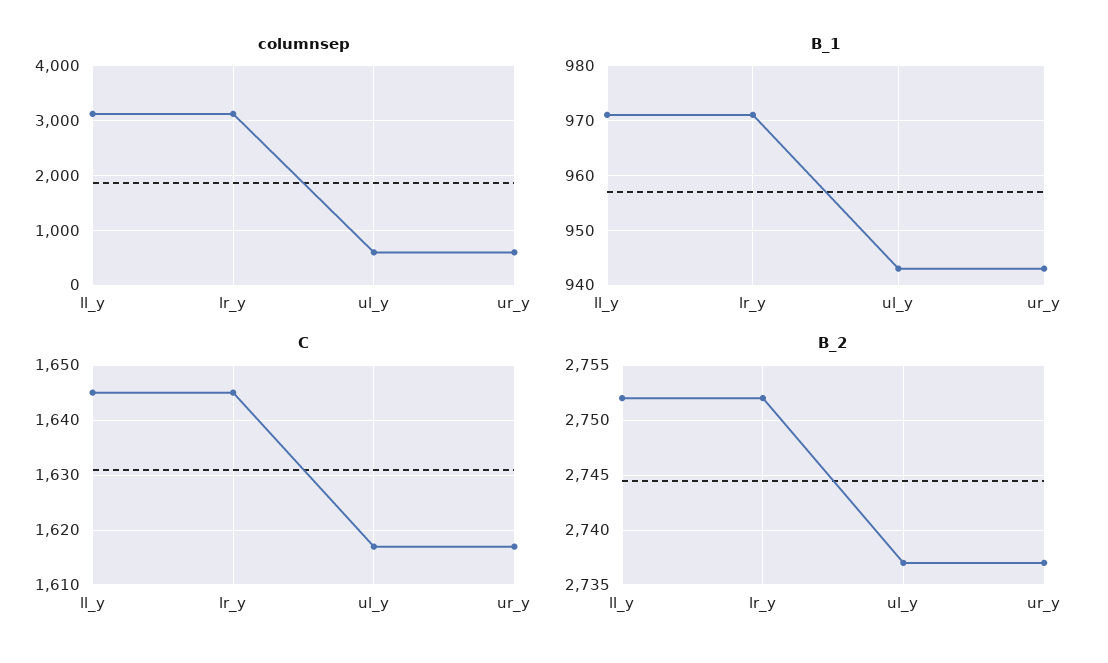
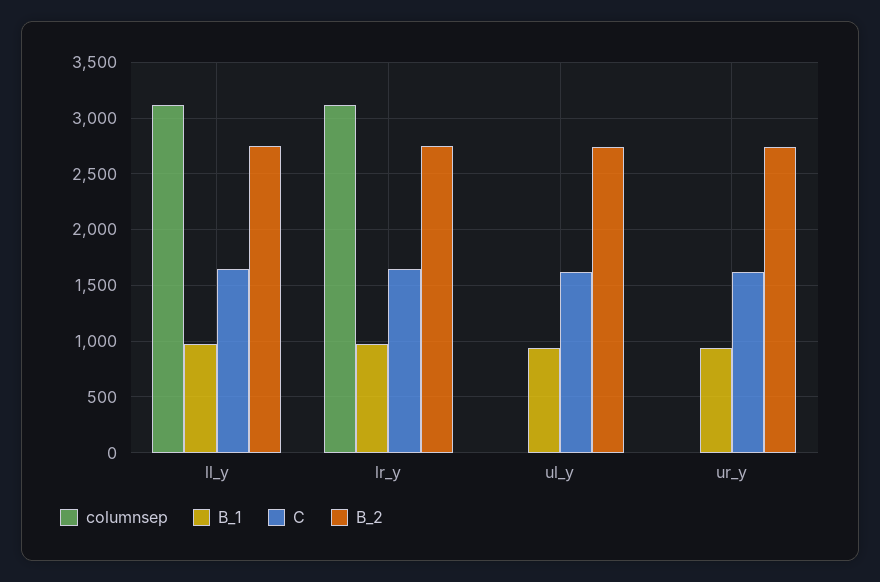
columnsep, ul_y: 600 -> 0
columnsep, ur_y: 600 -> 0

